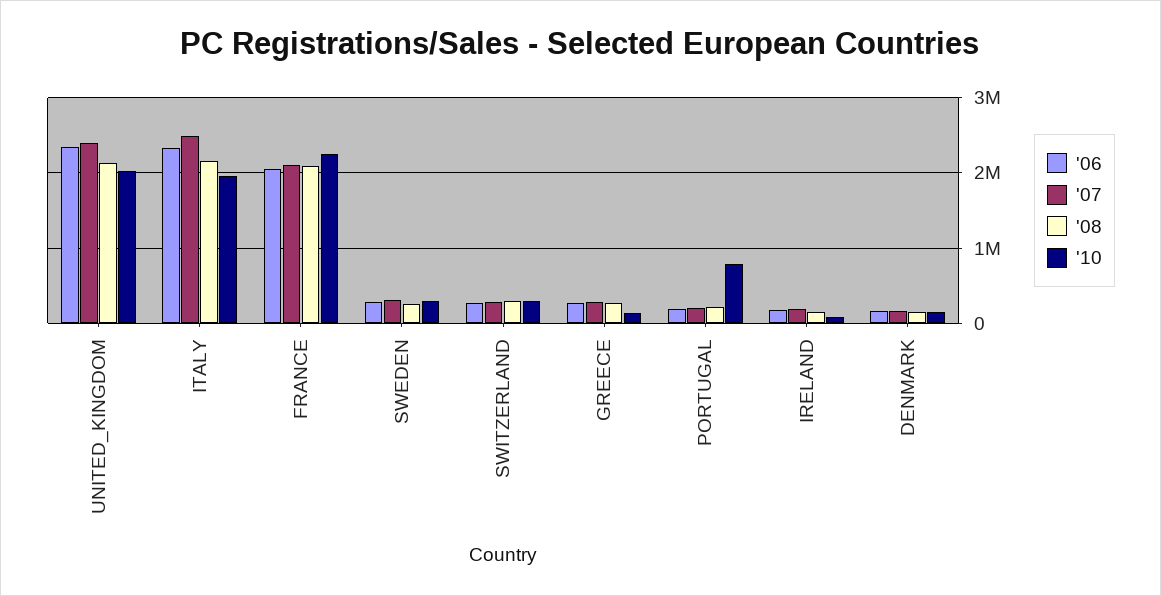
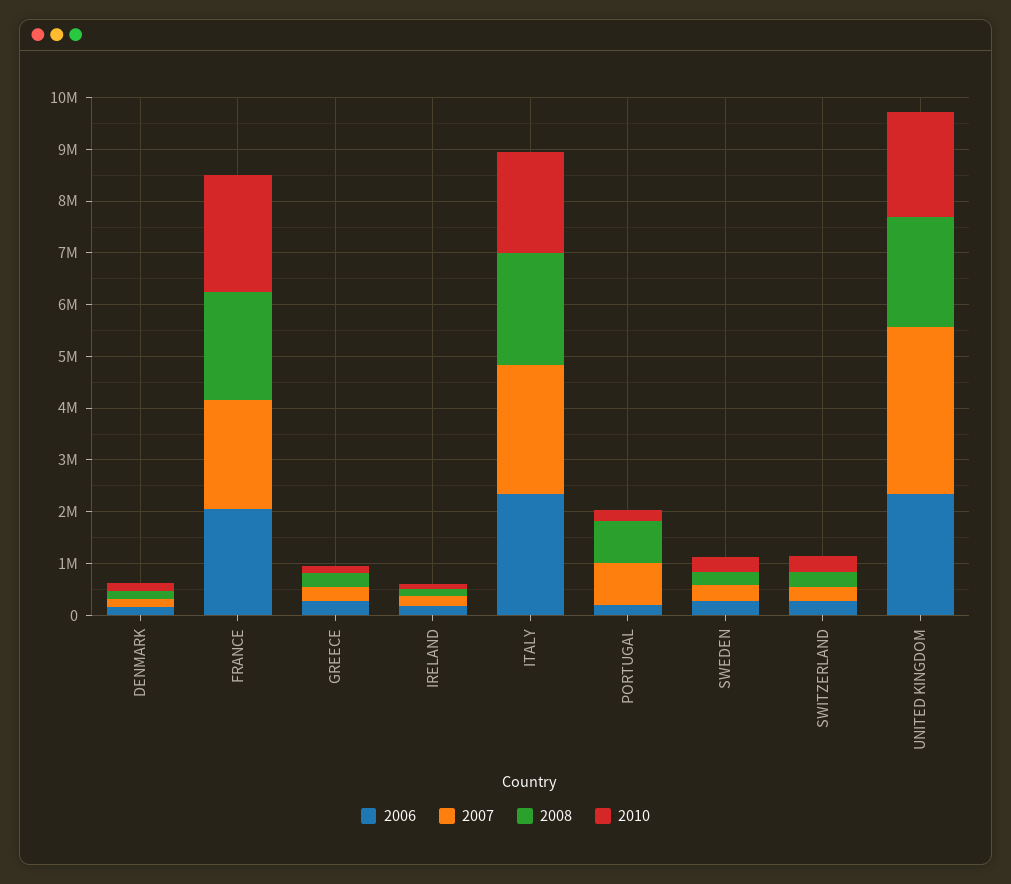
'07, UNITED_KINGDOM: 2400000 -> 3200000
'07, PORTUGAL: 200000 -> 800000
'08, PORTUGAL: 200000 -> 800000
'10, PORTUGAL: 800000 -> 200000

